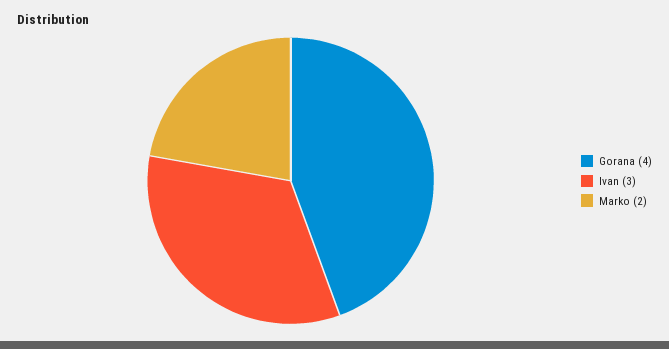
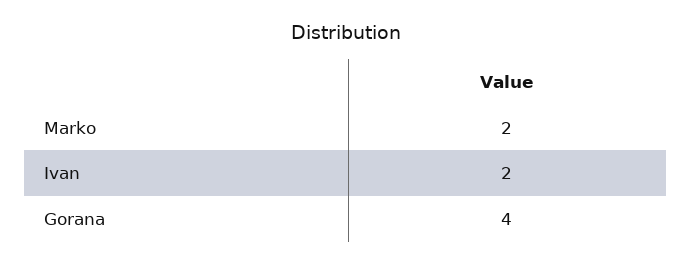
Ivan: 3 -> 2

